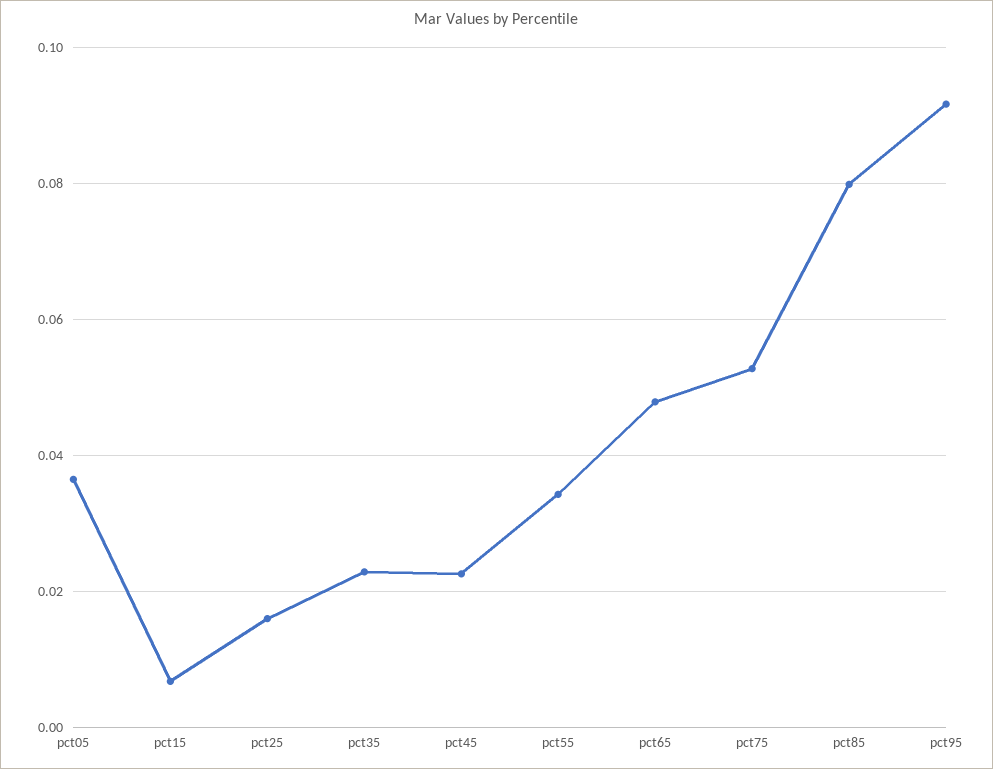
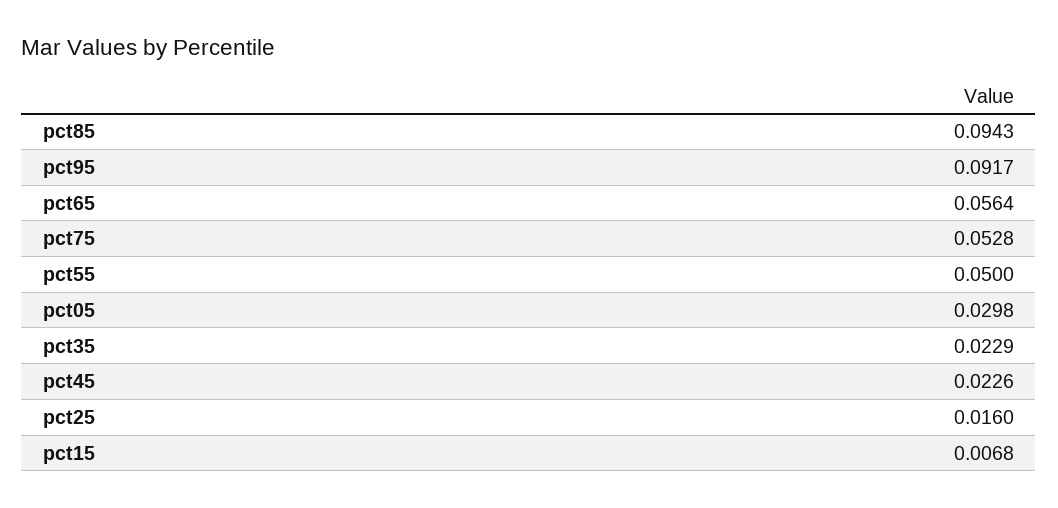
pct05: 0.036 -> 0.0298
pct55: 0.034 -> 0.05
pct65: 0.048 -> 0.0564
pct85: 0.08 -> 0.0943

